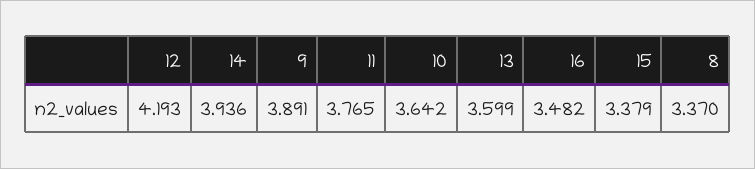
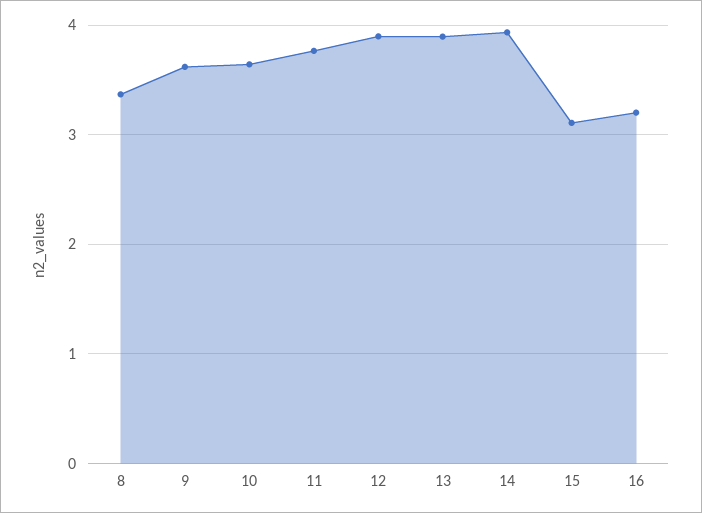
12: 4.193 -> 3.9
9: 3.891 -> 3.6
13: 3.599 -> 3.9
16: 3.482 -> 3.2
15: 3.379 -> 3.1

